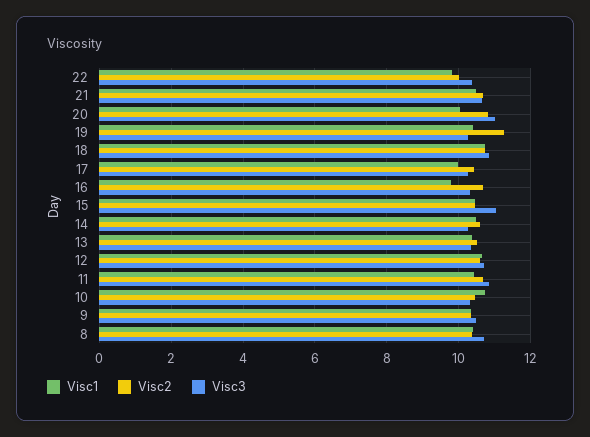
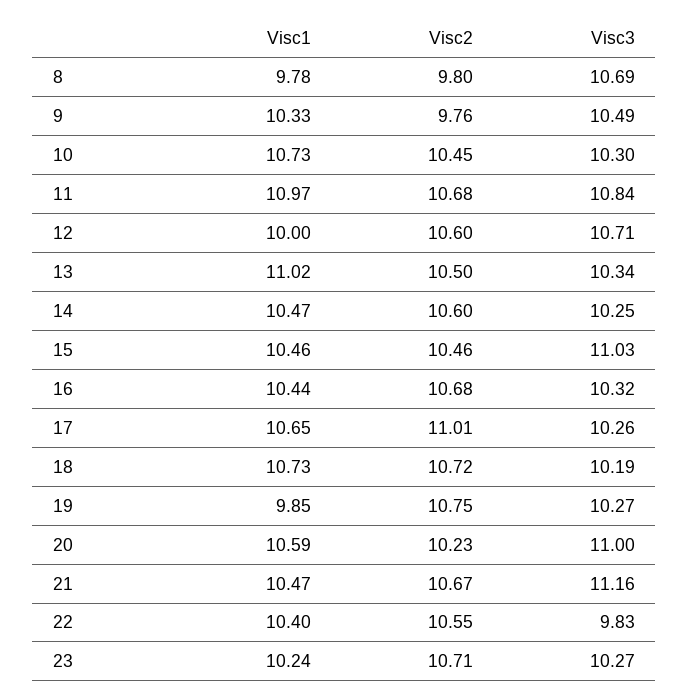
Visc1, 22: 9.8 -> 10.4
Visc2, 22: 10 -> 10.55
Visc3, 22: 10.4 -> 9.83
Visc3, 21: 10.6 -> 11.16
Visc1, 20: 10 -> 10.59
Visc2, 20: 10.8 -> 10.23
Visc1, 19: 10.4 -> 9.85
Visc2, 19: 11.2 -> 10.75
Visc3, 18: 10.8 -> 10.19
Visc1, 17: 10 -> 10.65
Visc2, 17: 10.4 -> 11.01
Visc1, 16: 9.8 -> 10.44
Visc1, 13: 10.4 -> 11.02
Visc1, 12: 10.6 -> 10
Visc1, 11: 10.4 -> 10.97
Visc2, 9: 10.4 -> 9.76
Visc1, 8: 10.4 -> 9.78
Visc2, 8: 10.4 -> 9.8
Visc1, 23: none -> 10.24
Visc2, 23: none -> 10.71
Visc3, 23: none -> 10.27

